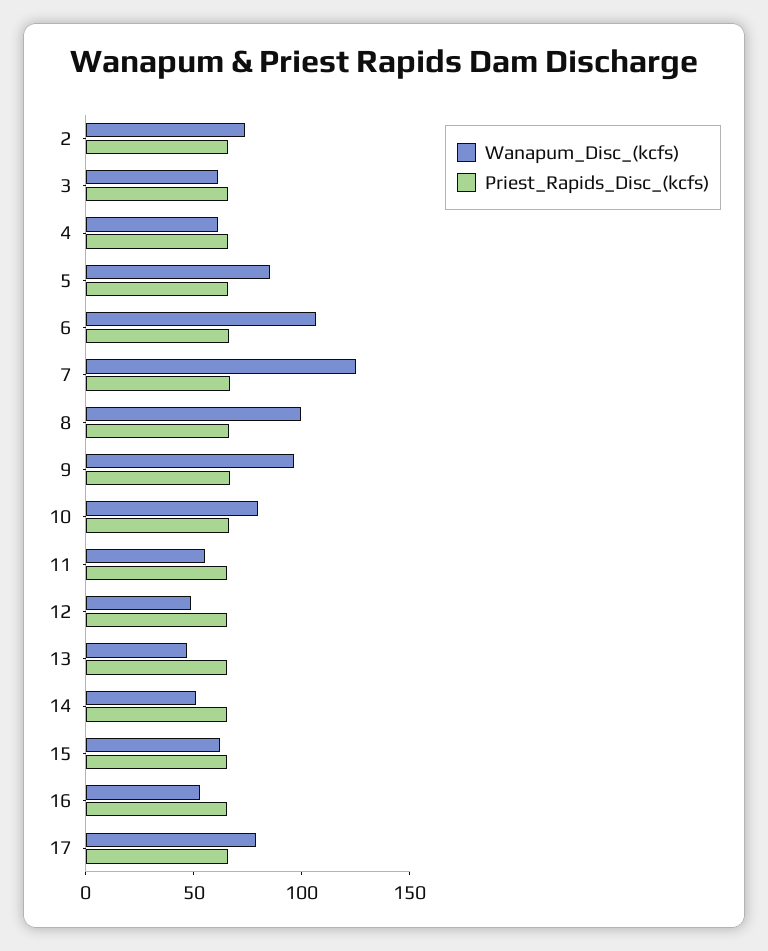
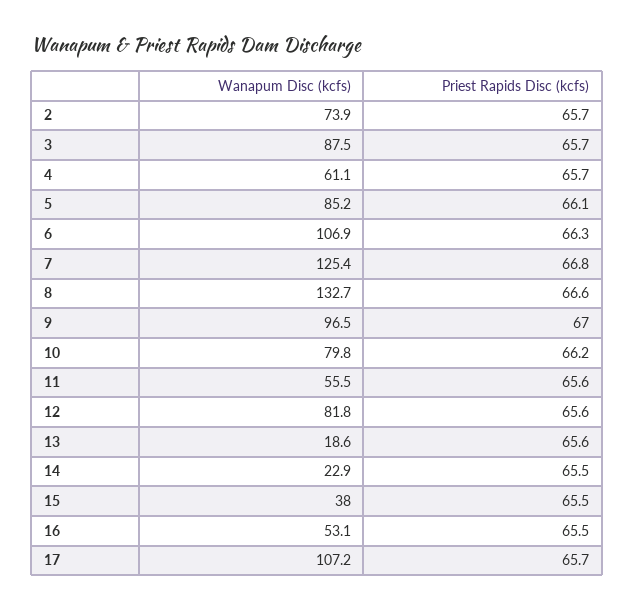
Wanapum_Disc_(kcfs), 3: 60 -> 87.5
Wanapum_Disc_(kcfs), 8: 100 -> 132.7
Wanapum_Disc_(kcfs), 12: 50 -> 81.8
Wanapum_Disc_(kcfs), 13: 50 -> 18.6
Wanapum_Disc_(kcfs), 14: 50 -> 22.9
Wanapum_Disc_(kcfs), 15: 60 -> 38
Wanapum_Disc_(kcfs), 17: 80 -> 107.2

